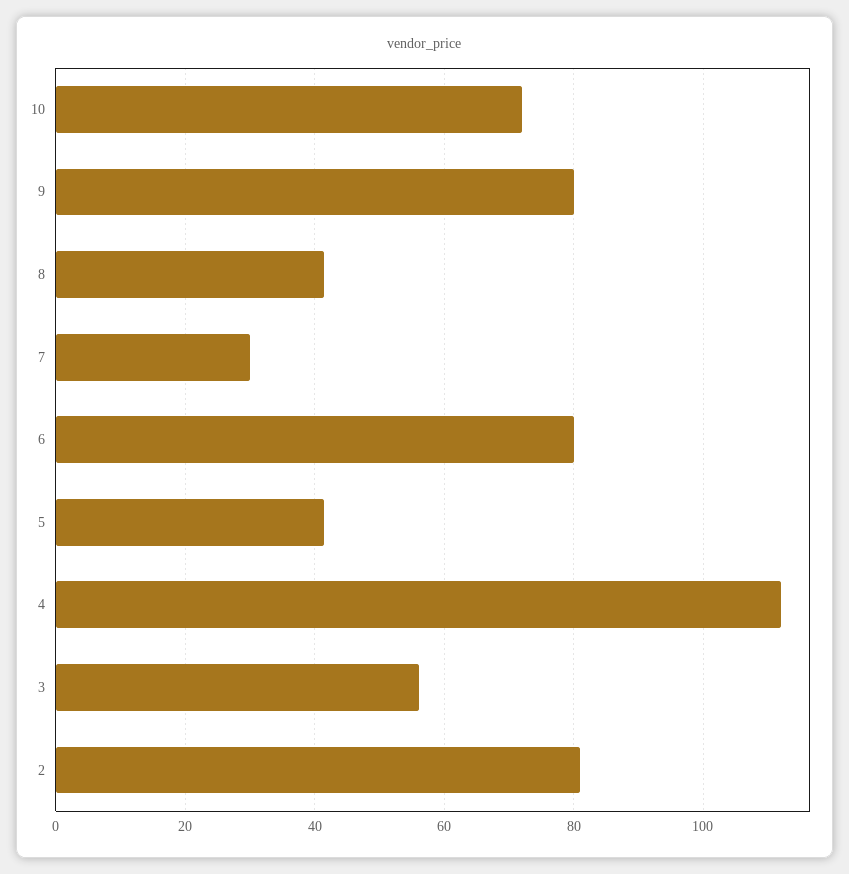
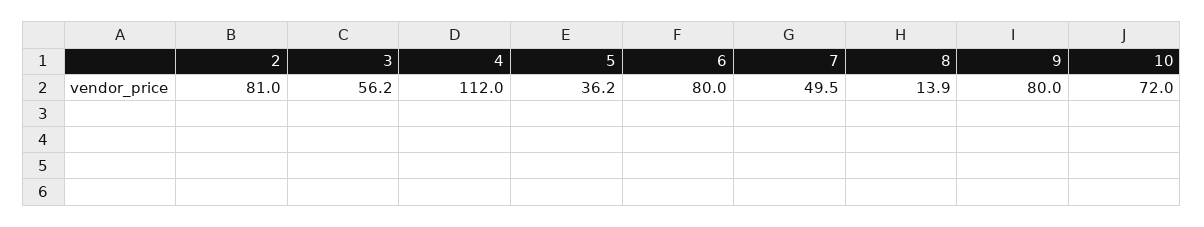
8: 42 -> 13.9
7: 30 -> 49.5
5: 42 -> 36.2

